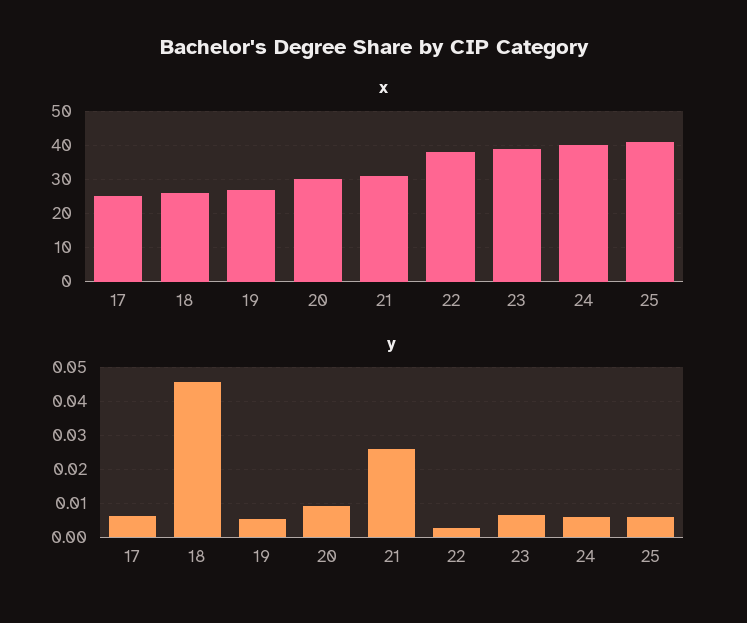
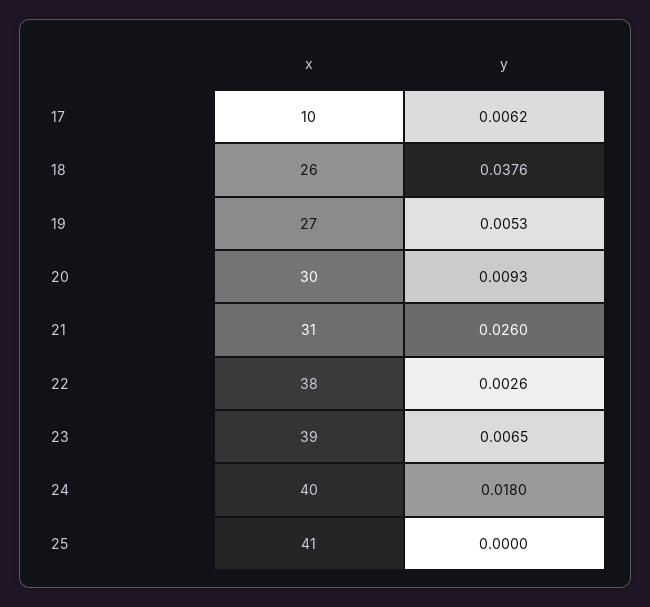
x, 17: 25 -> 10
y, 18: 0.046 -> 0.0376
y, 24: 0.006 -> 0.018
y, 25: 0.006 -> 0

